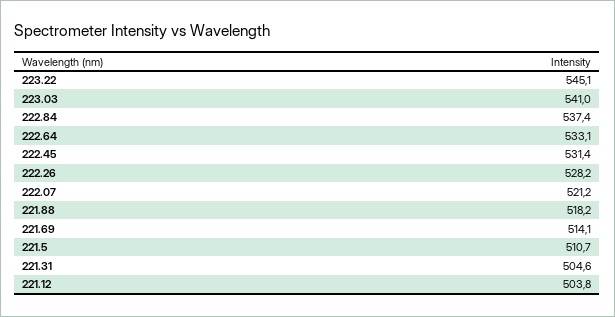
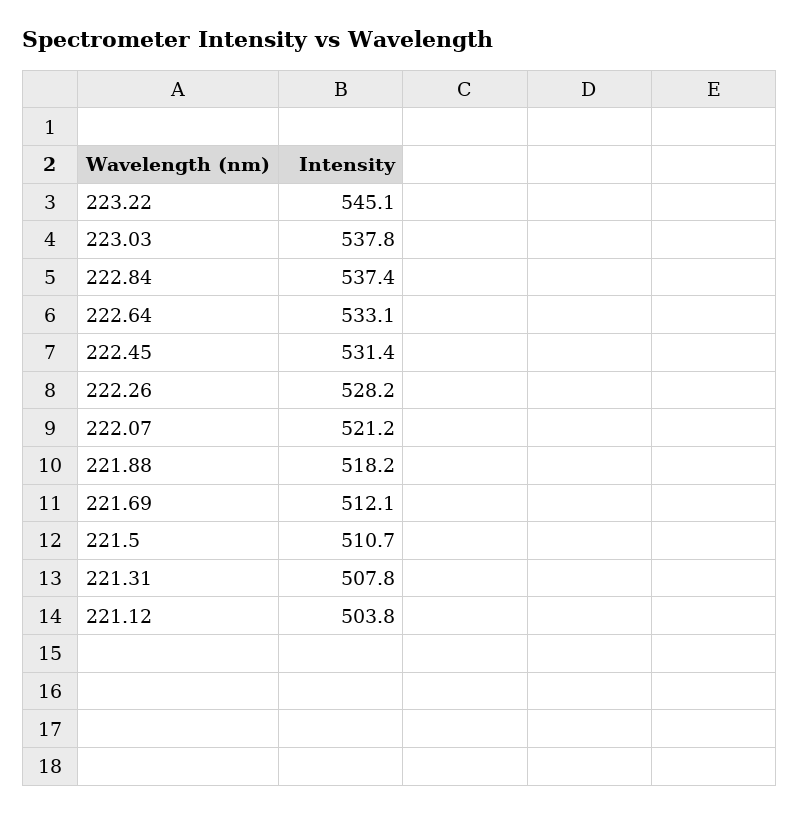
223.03: 541 -> 537.8
221.69: 514.1 -> 512.1
221.31: 504.6 -> 507.8

